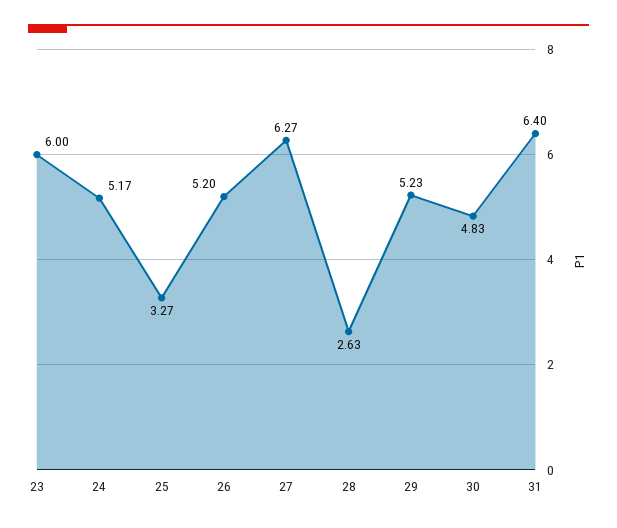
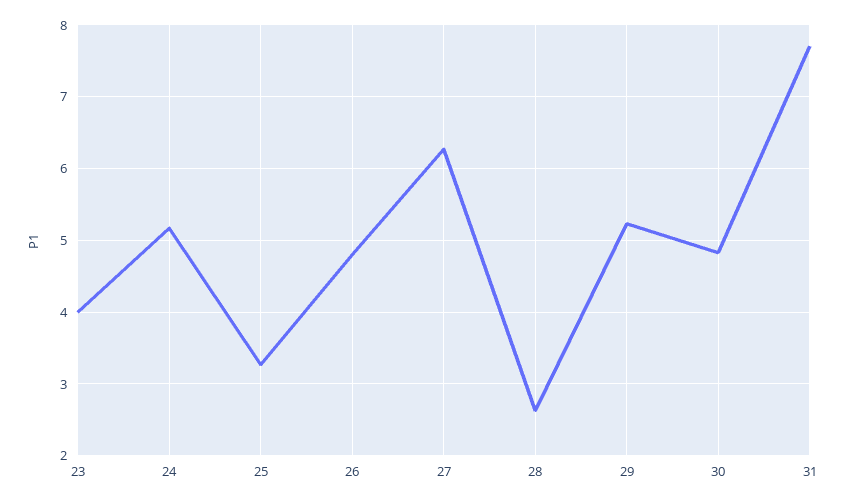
23: 6 -> 4
26: 5.2 -> 4.8
31: 6.4 -> 7.7

